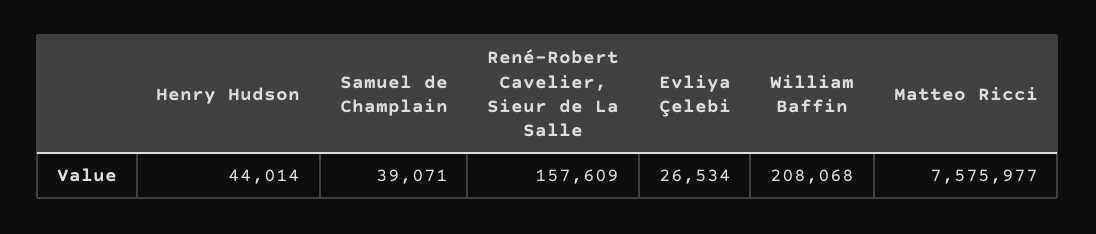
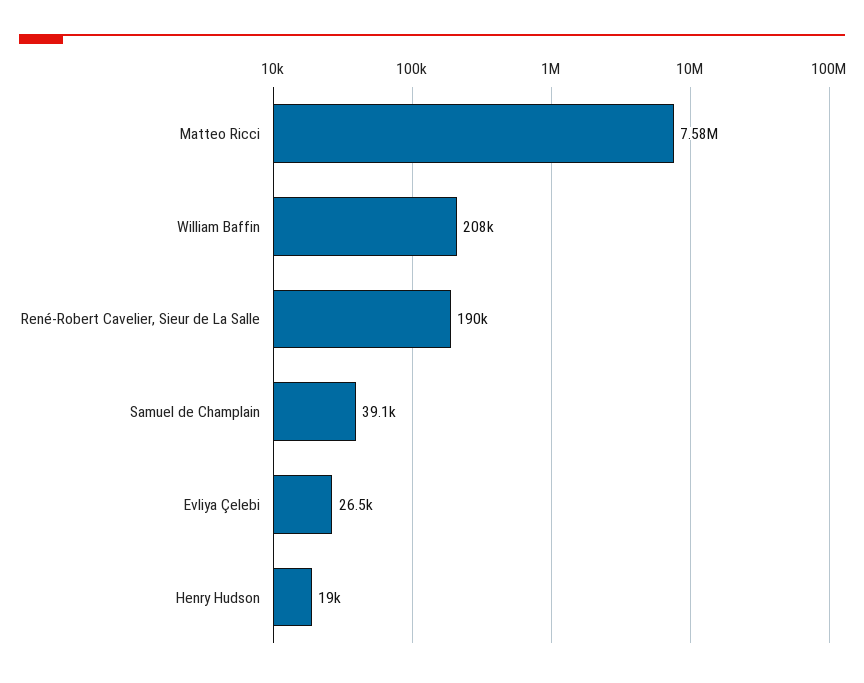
Henry Hudson: 44014 -> 19000
René-Robert Cavelier, Sieur de La Salle: 157609 -> 190000

